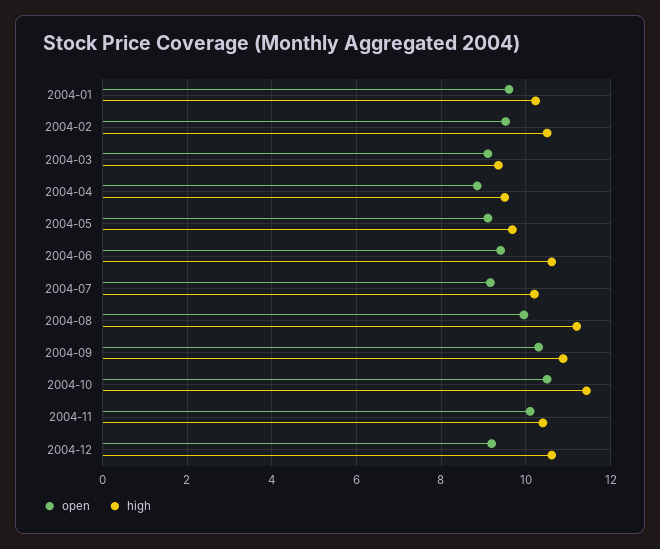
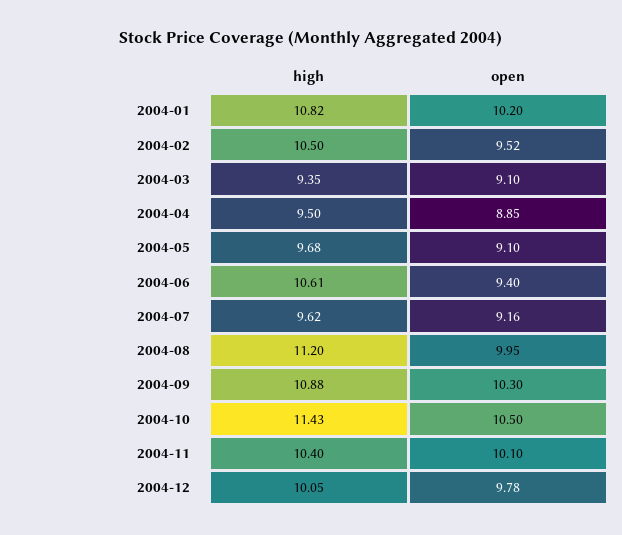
open, 2004-01: 9.6 -> 10.2
high, 2004-01: 10.2 -> 10.82
high, 2004-07: 10.2 -> 9.62
open, 2004-12: 9.2 -> 9.78
high, 2004-12: 10.6 -> 10.05

